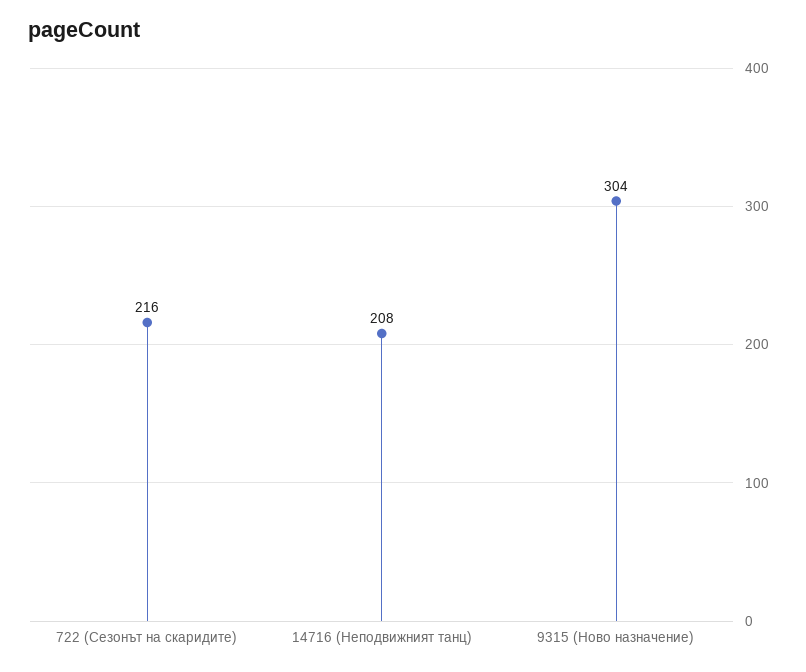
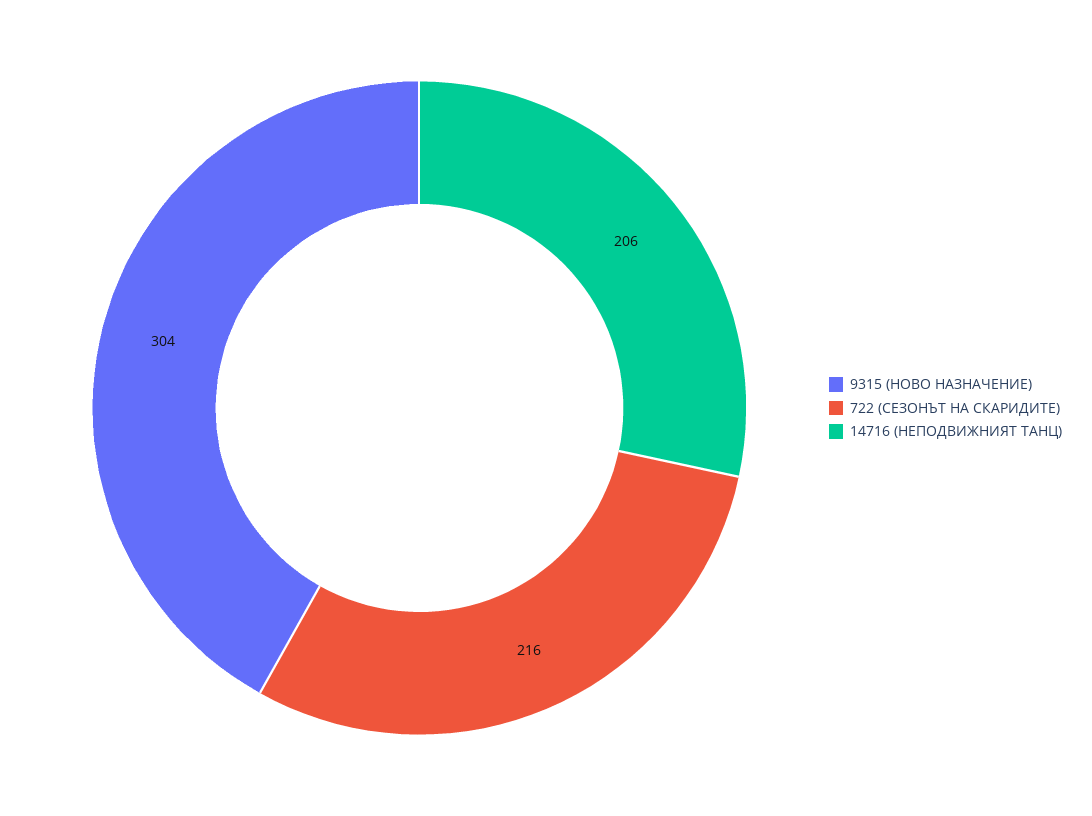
14716 (Неподвижният танц): 208 -> 206

